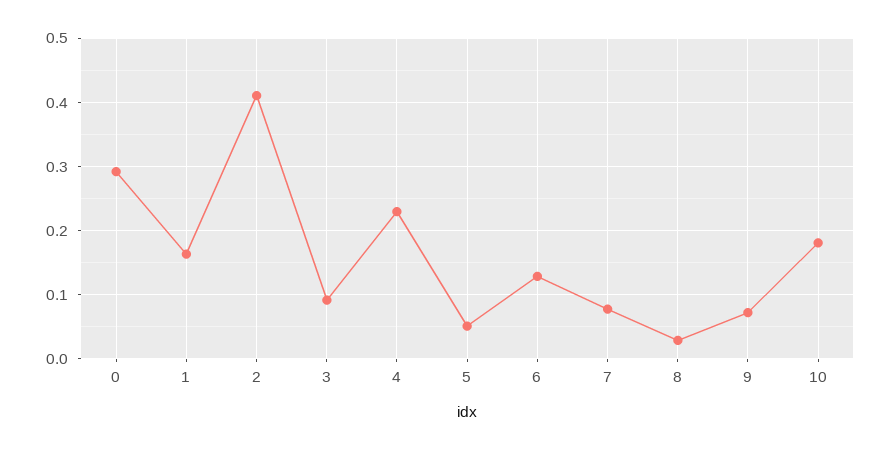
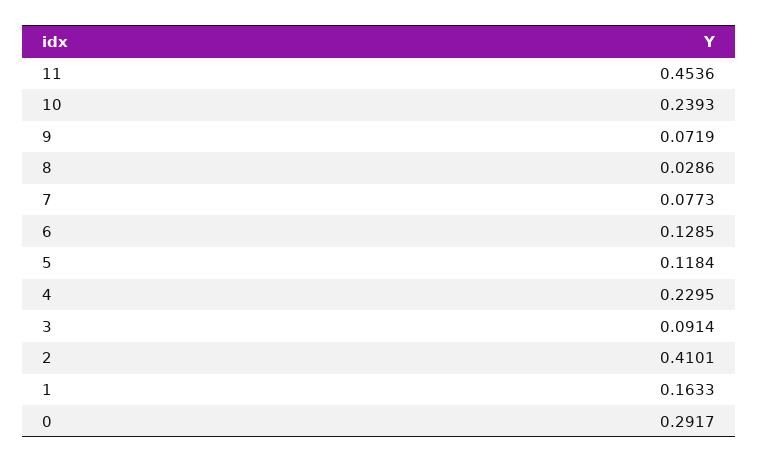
5: 0.05 -> 0.1184
10: 0.18 -> 0.2393
11: none -> 0.4536

